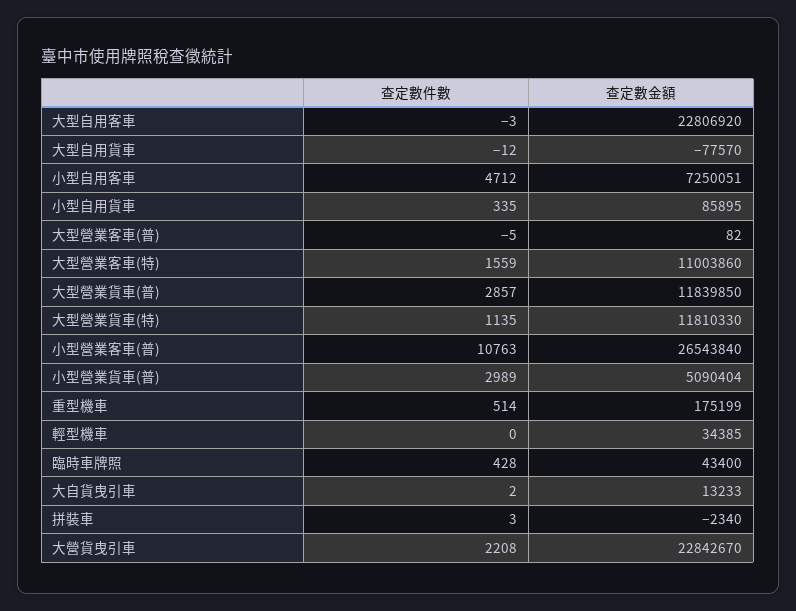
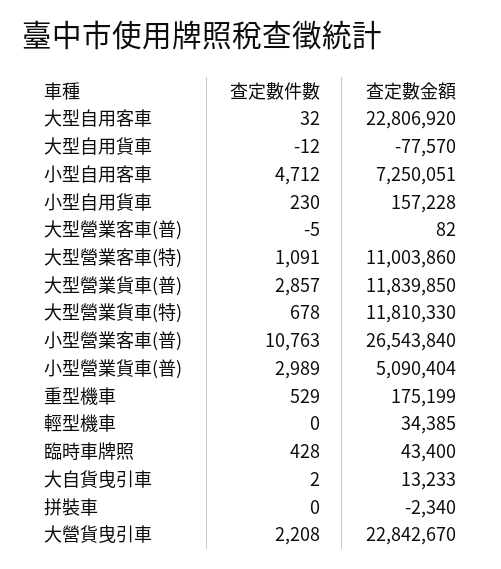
查定數件數, 大型自用客車: -3 -> 32
查定數件數, 小型自用貨車: 335 -> 230
查定數金額, 小型自用貨車: 85895 -> 157228
查定數件數, 大型營業客車(特): 1559 -> 1091
查定數件數, 大型營業貨車(特): 1135 -> 678
查定數件數, 重型機車: 514 -> 529
查定數件數, 拼裝車: 3 -> 0

